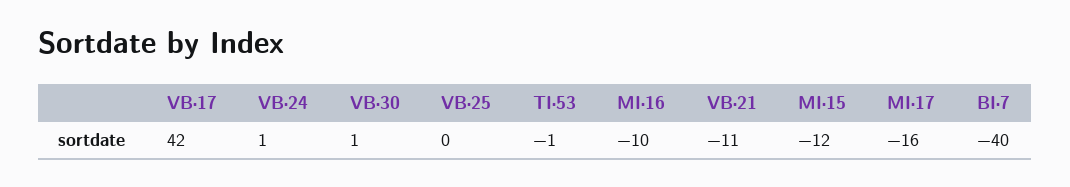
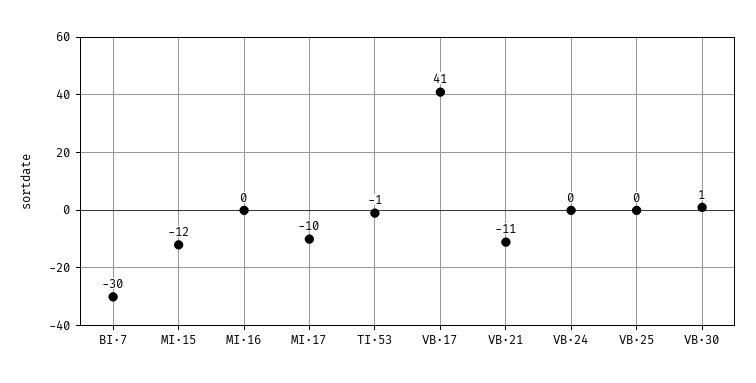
VB·17: 42 -> 41
VB·24: 1 -> 0
MI·16: -10 -> 0
MI·17: -16 -> -10
BI·7: -40 -> -30

